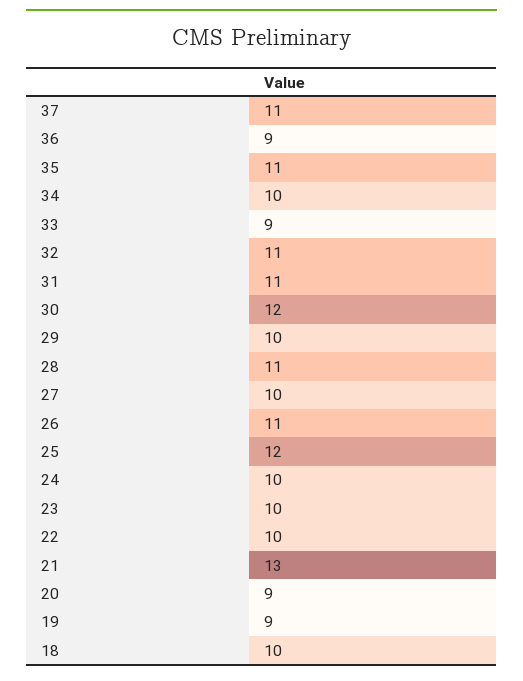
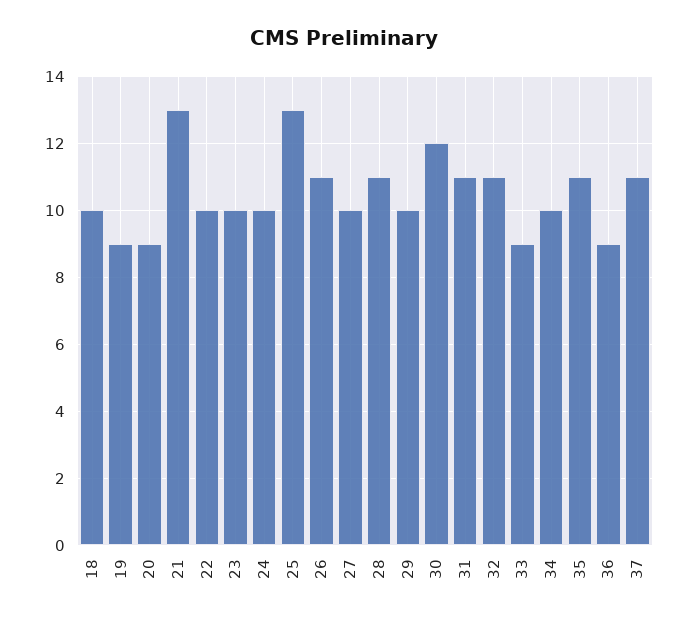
25: 12 -> 13

